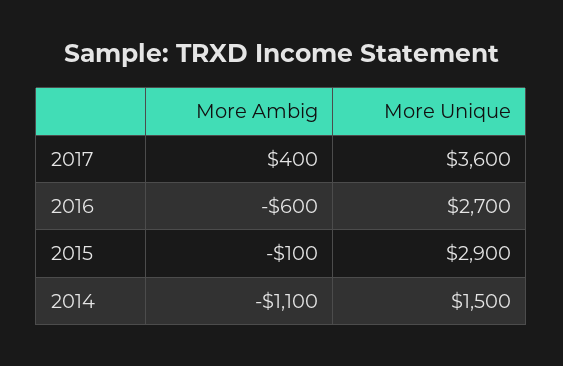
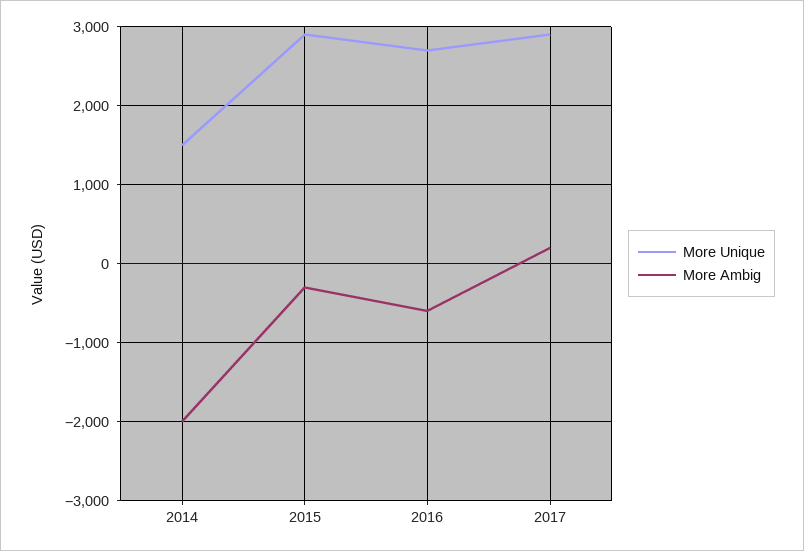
More Ambig, 2017: 400 -> 200
More Unique, 2017: 3600 -> 2900
More Ambig, 2015: -100 -> -300
More Ambig, 2014: -1100 -> -2000

